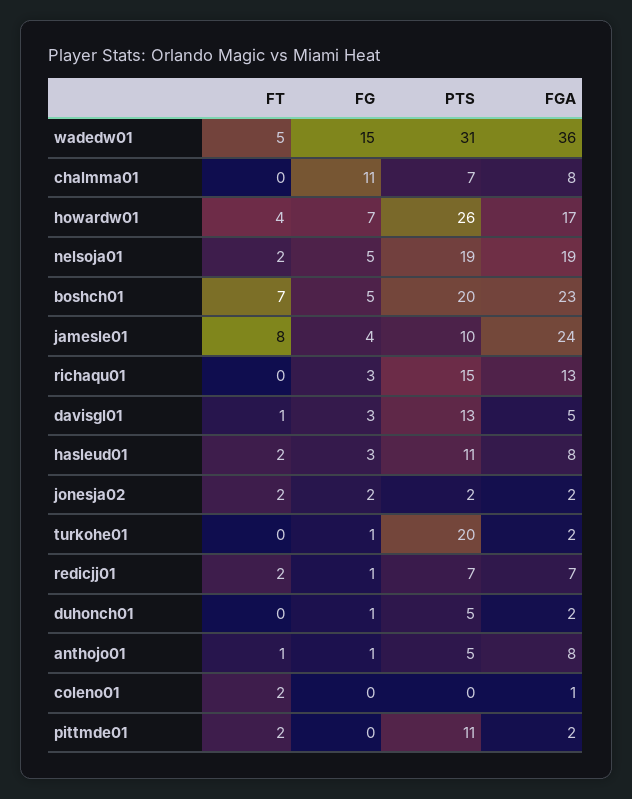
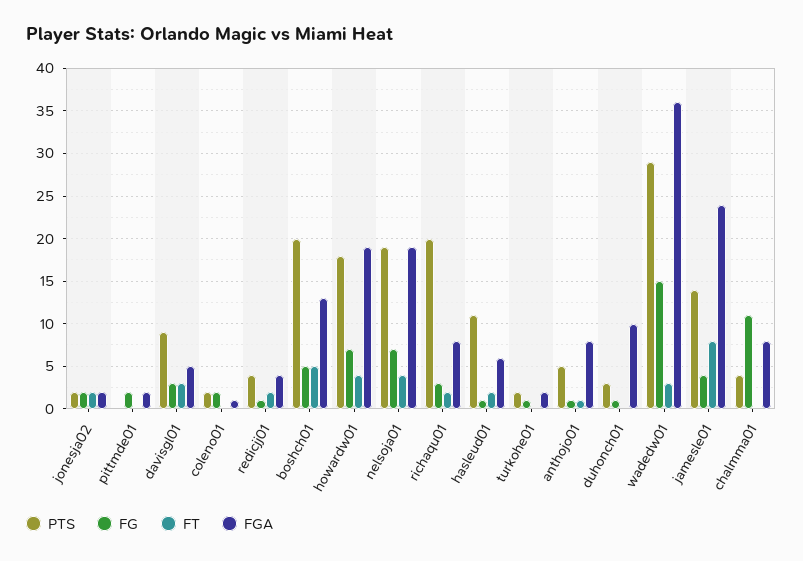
FT, wadedw01: 5 -> 3
PTS, wadedw01: 31 -> 29
PTS, chalmma01: 7 -> 4
PTS, howardw01: 26 -> 18
FGA, howardw01: 17 -> 19
FT, nelsoja01: 2 -> 4
FG, nelsoja01: 5 -> 7
FT, boshch01: 7 -> 5
FGA, boshch01: 23 -> 13
PTS, jamesle01: 10 -> 14
FT, richaqu01: 0 -> 2
PTS, richaqu01: 15 -> 20
FGA, richaqu01: 13 -> 8
FT, davisgl01: 1 -> 3
PTS, davisgl01: 13 -> 9
FG, hasleud01: 3 -> 1
FGA, hasleud01: 8 -> 6
PTS, turkohe01: 20 -> 2
PTS, redicjj01: 7 -> 4
FGA, redicjj01: 7 -> 4
PTS, duhonch01: 5 -> 3
FGA, duhonch01: 2 -> 10
FT, coleno01: 2 -> 0
FG, coleno01: 0 -> 2
PTS, coleno01: 0 -> 2
FT, pittmde01: 2 -> 0
FG, pittmde01: 0 -> 2
PTS, pittmde01: 11 -> 0

